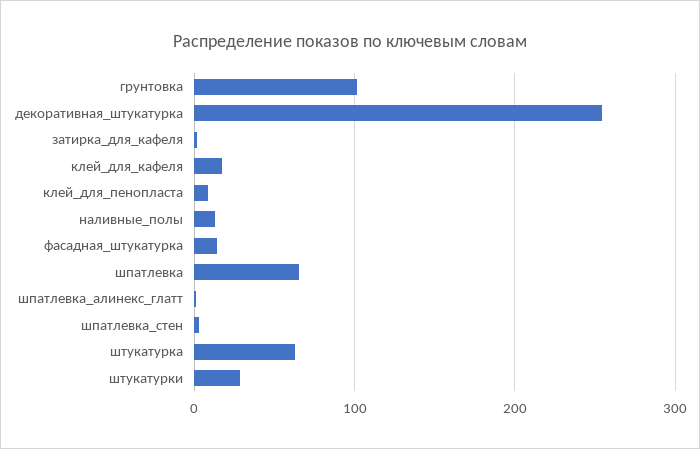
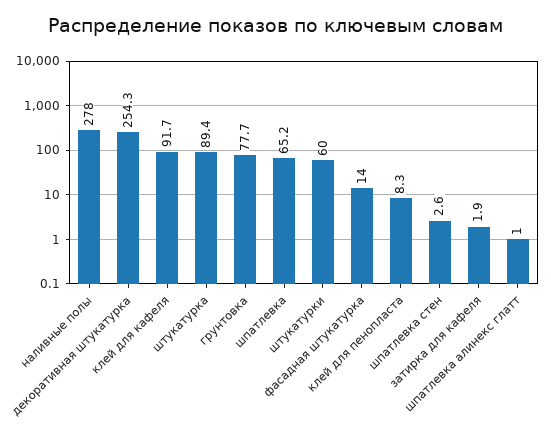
грунтовка: 100 -> 77.7
клей_для_кафеля: 20 -> 91.7
наливные_полы: 10 -> 278
штукатурка: 60 -> 89.4
штукатурки: 30 -> 60

